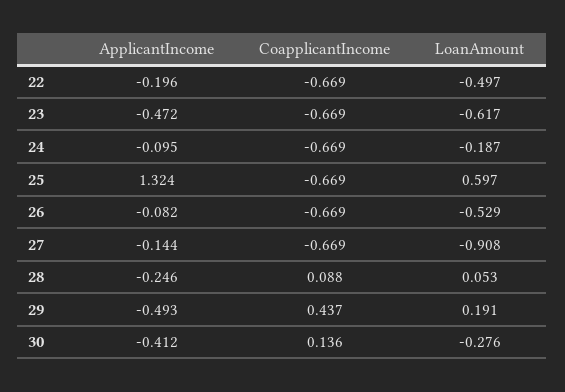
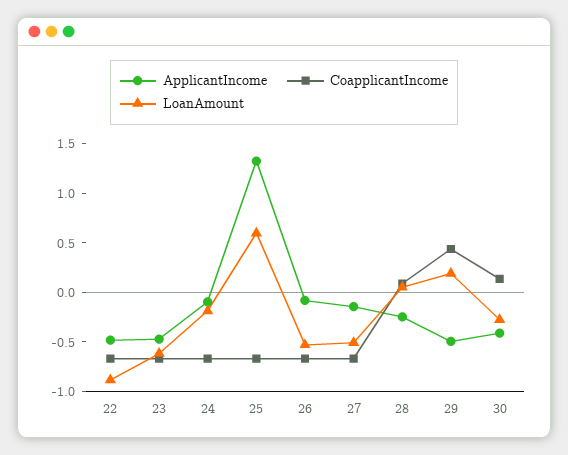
ApplicantIncome, 22: -0.196 -> -0.5
LoanAmount, 22: -0.497 -> -0.9
LoanAmount, 27: -0.908 -> -0.5

